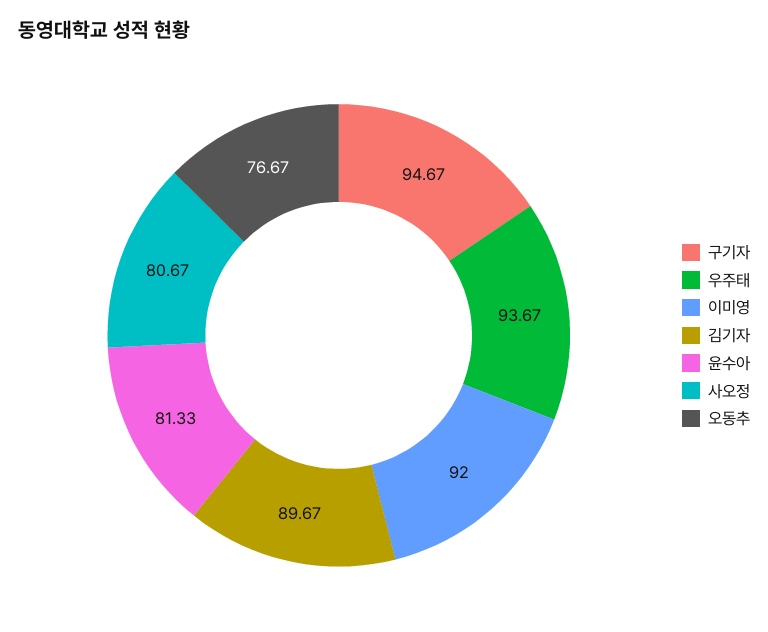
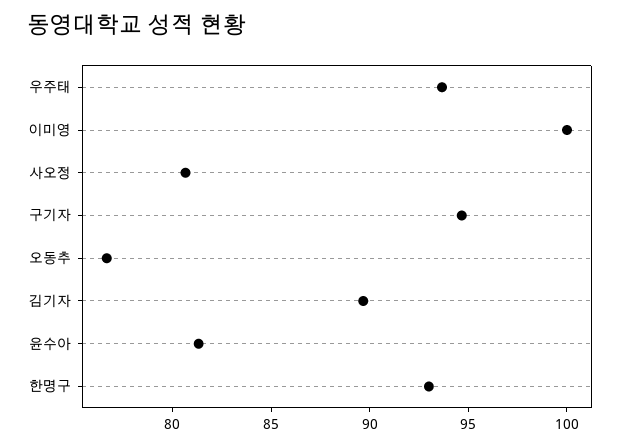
이미영: 92 -> 100
한명구: none -> 93

